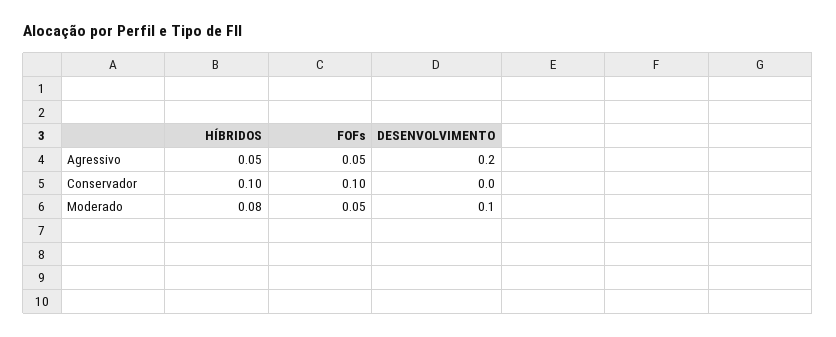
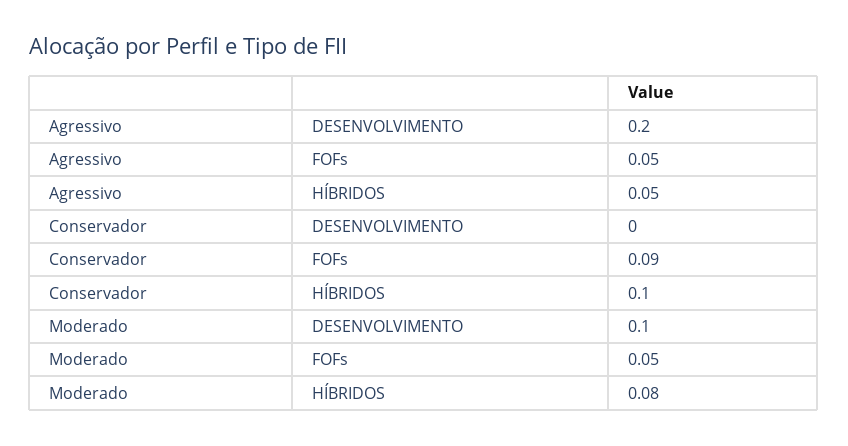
FOFs, Conservador: 0.1 -> 0.09

